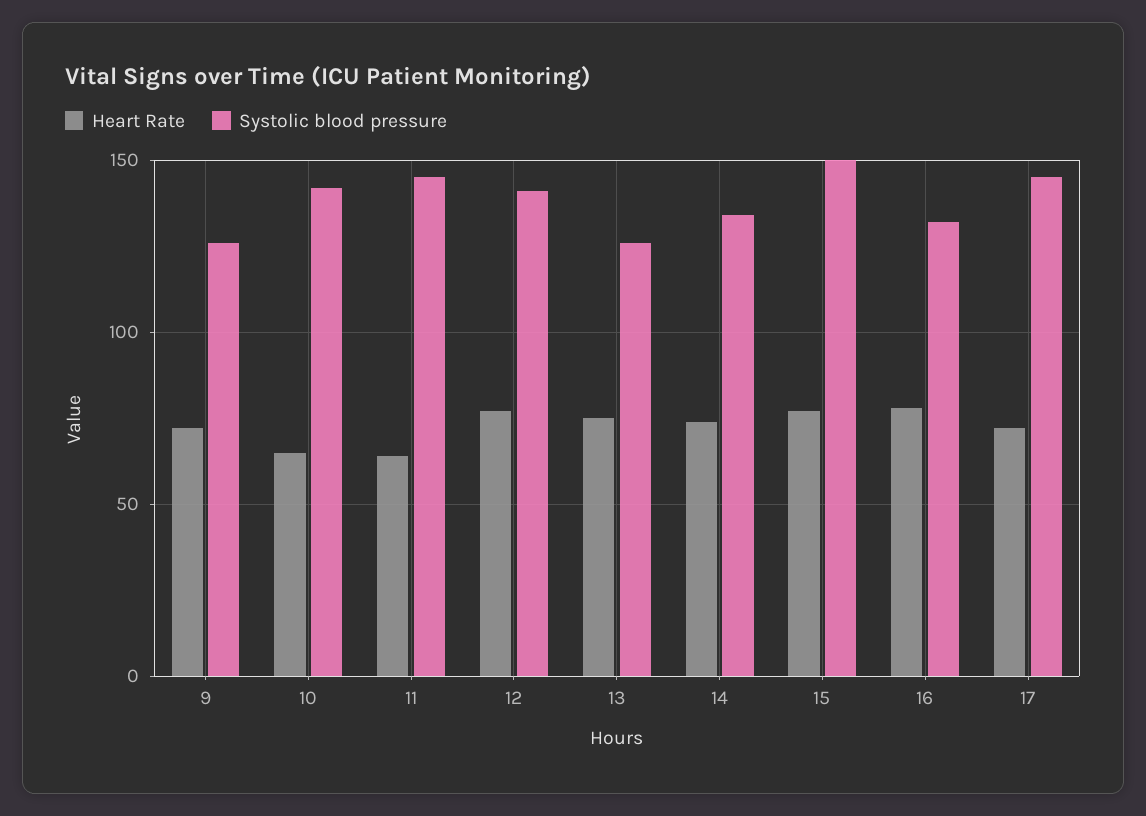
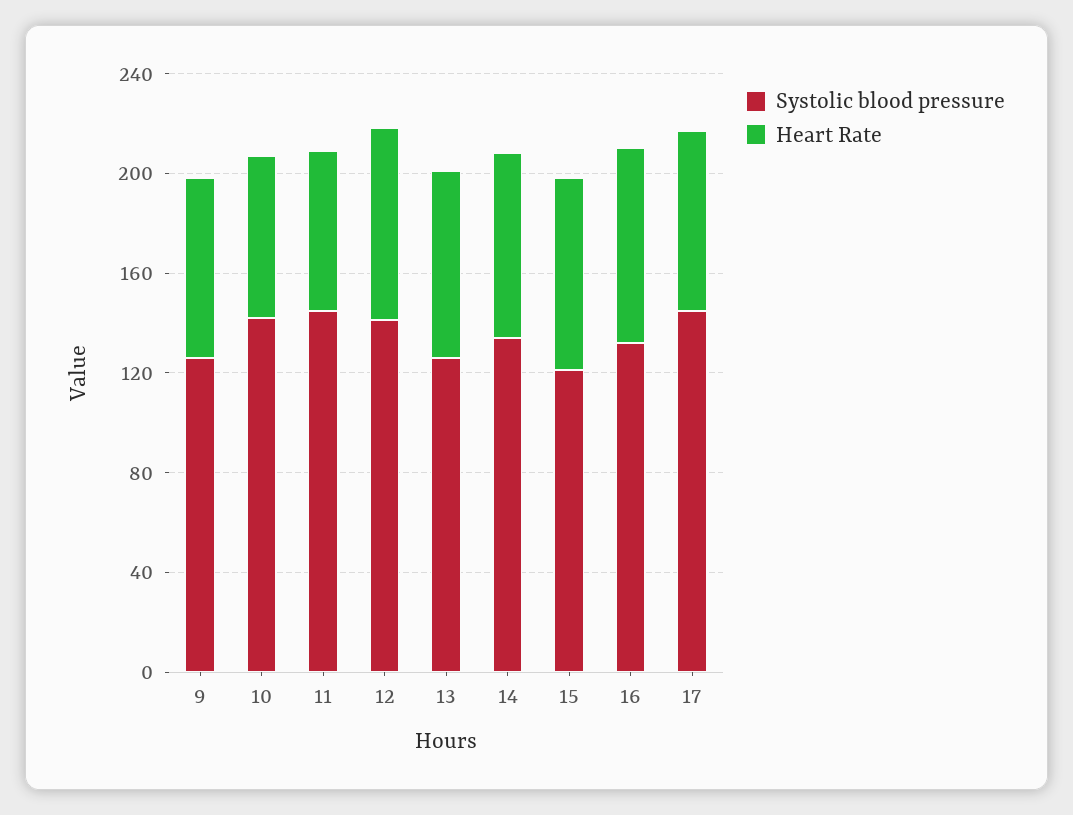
Systolic blood pressure, 15: 150 -> 120

